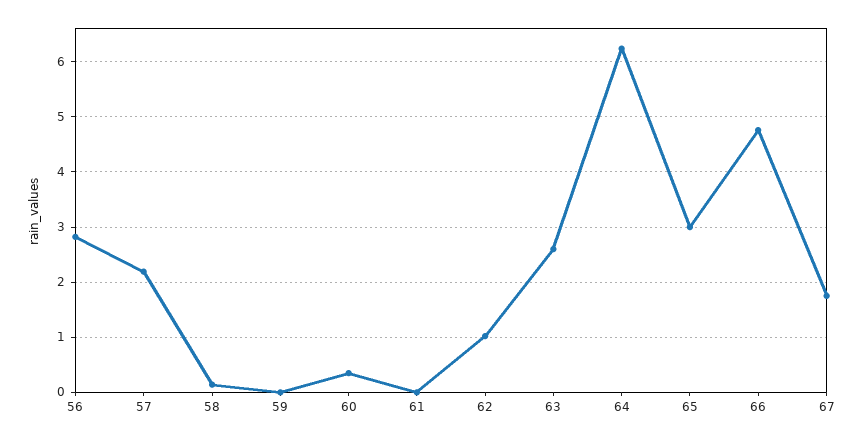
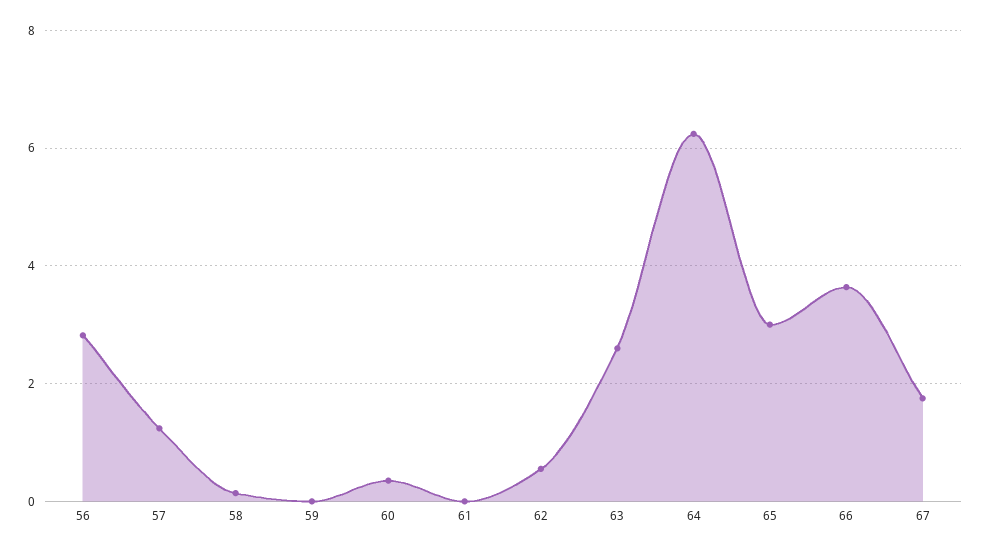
57: 2.2 -> 1.2
62: 1 -> 0.6
66: 4.8 -> 3.6

